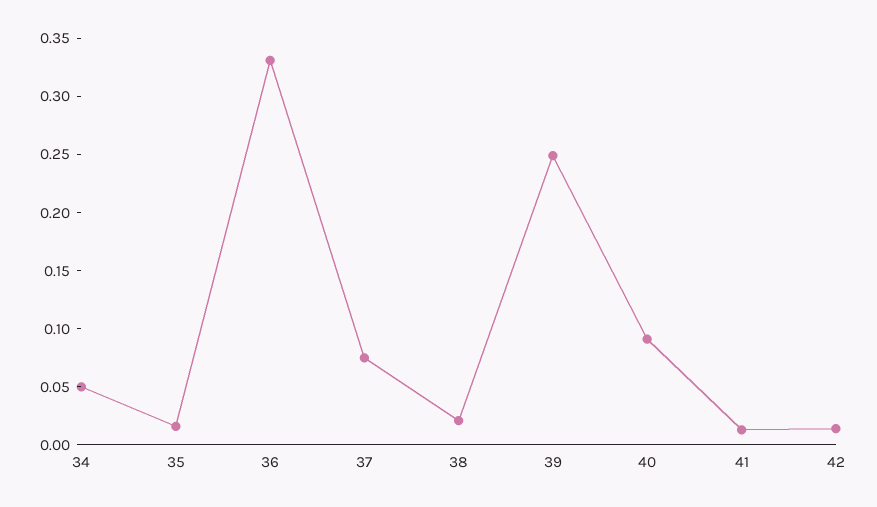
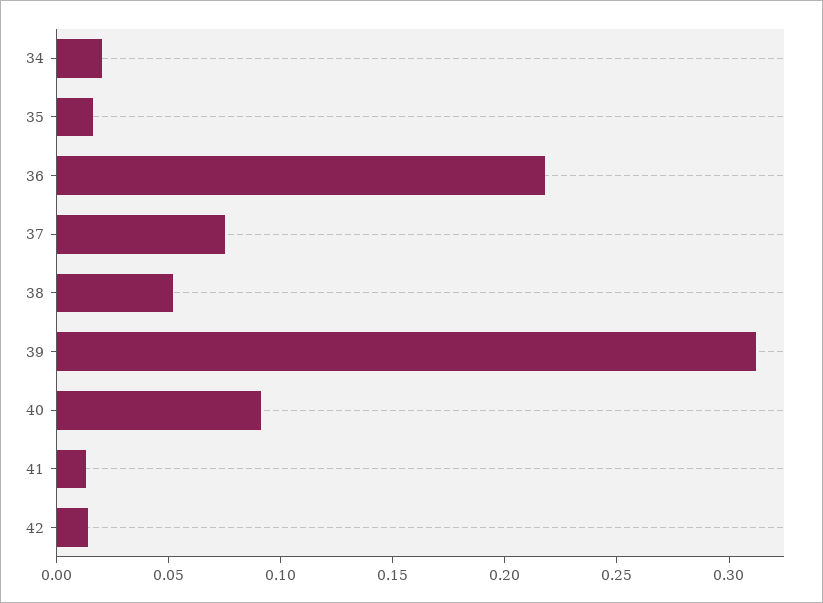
34: 0.05 -> 0.02
36: 0.33 -> 0.22
38: 0.02 -> 0.05
39: 0.25 -> 0.31

